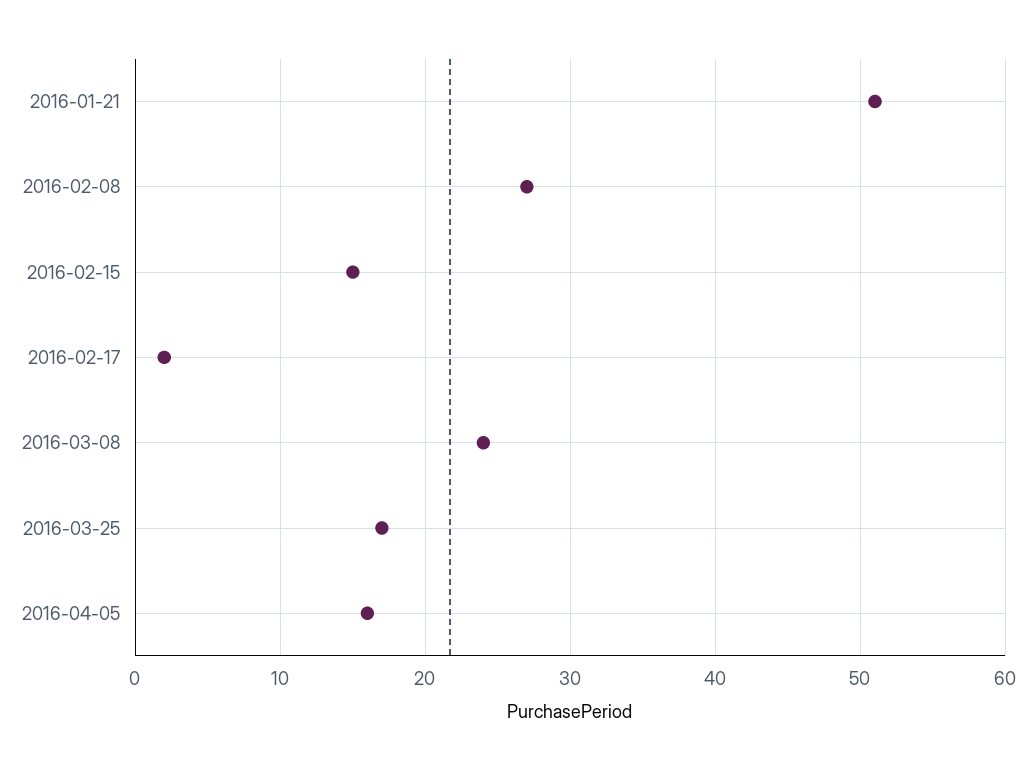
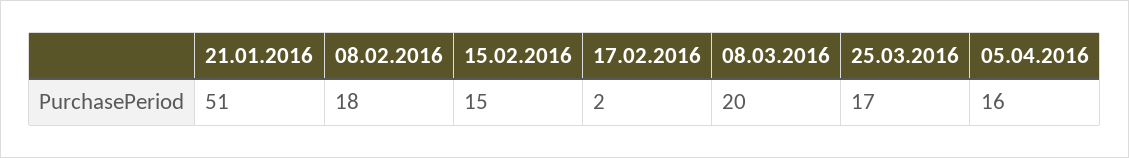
2016-02-08: 27 -> 18
2016-03-08: 24 -> 20

